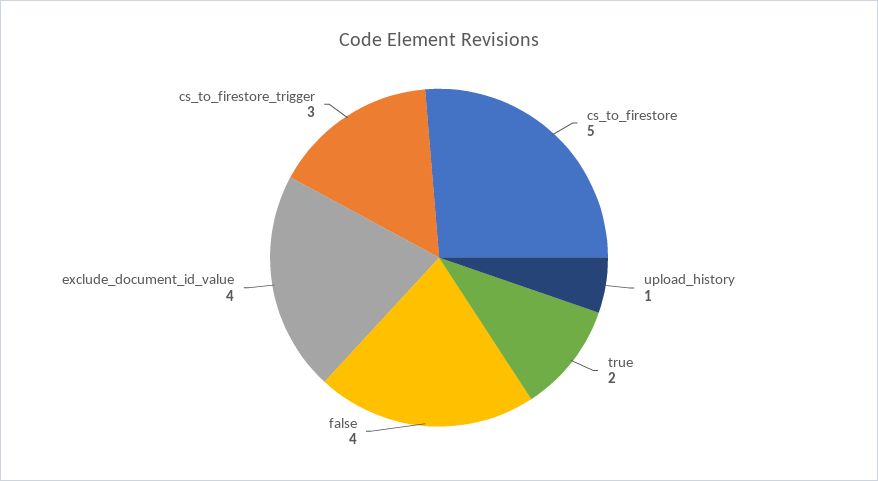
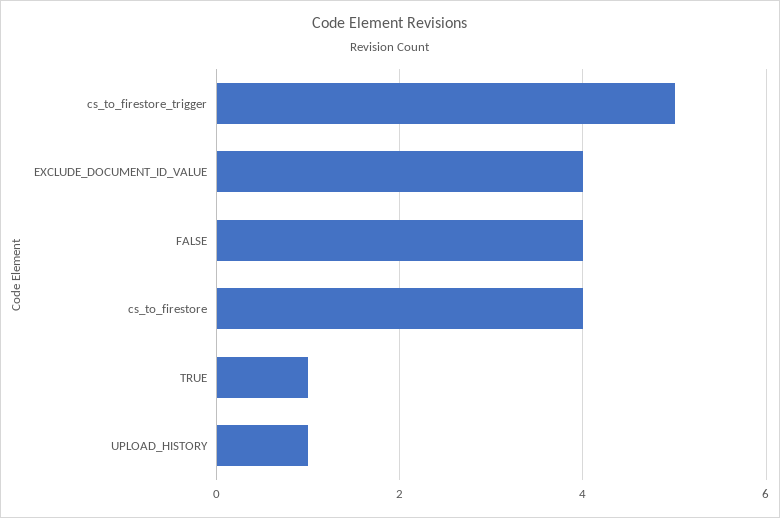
cs_to_firestore: 5 -> 4
true: 2 -> 1
cs_to_firestore_trigger: 3 -> 5

